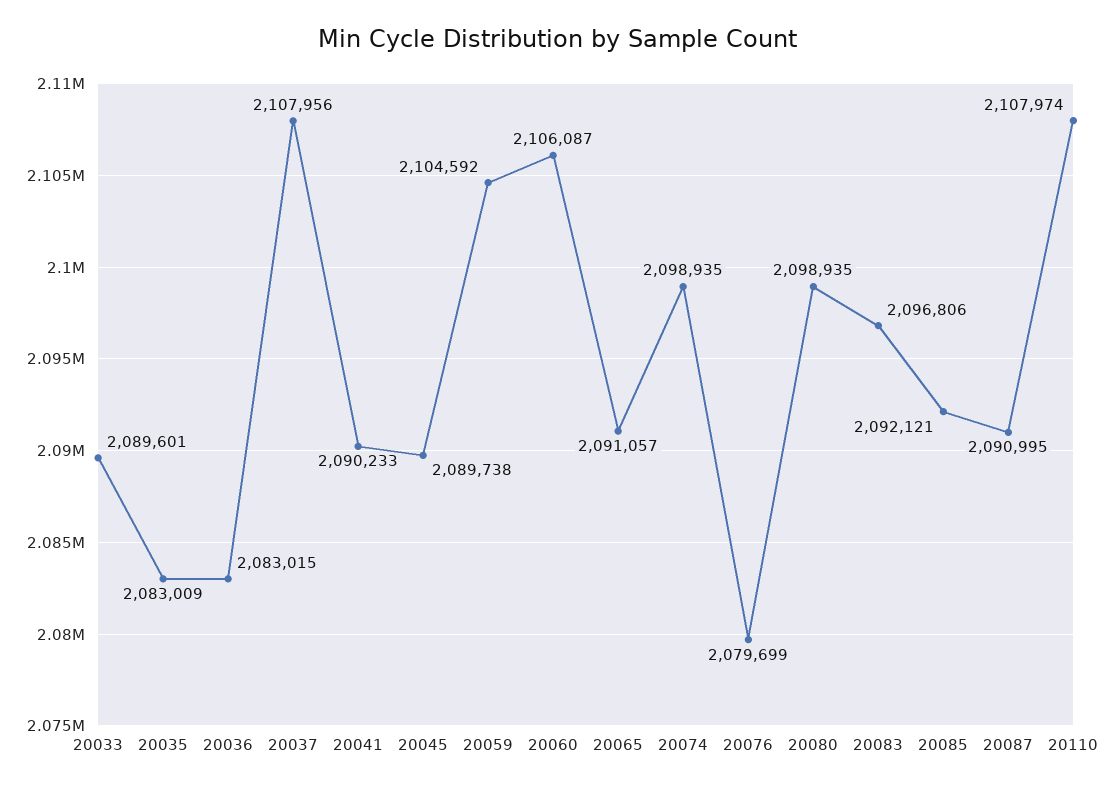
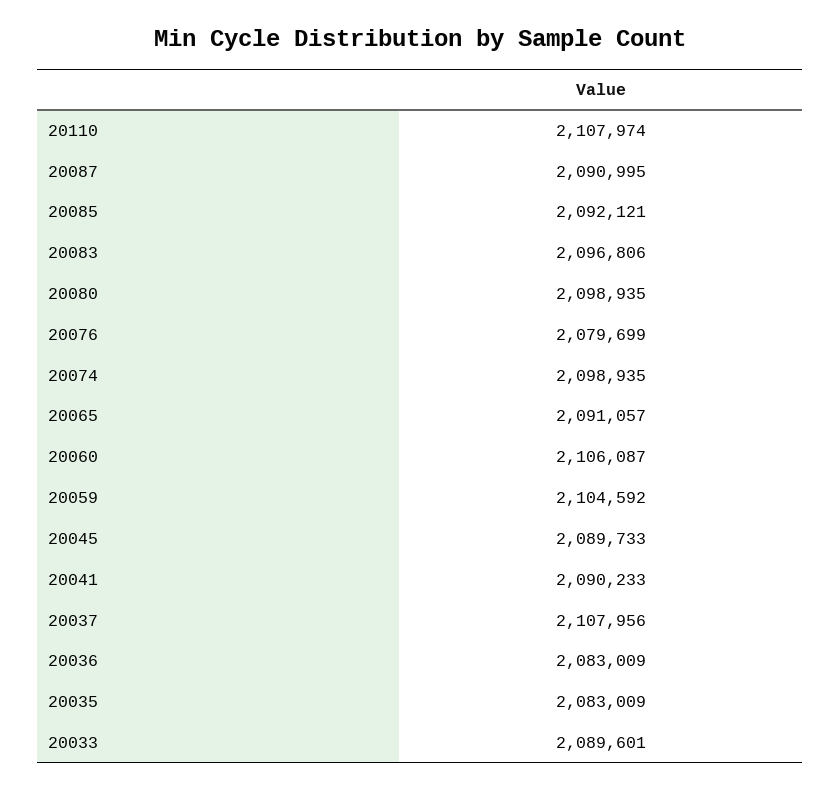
20036: 2083015 -> 2083009
20045: 2089738 -> 2089733

